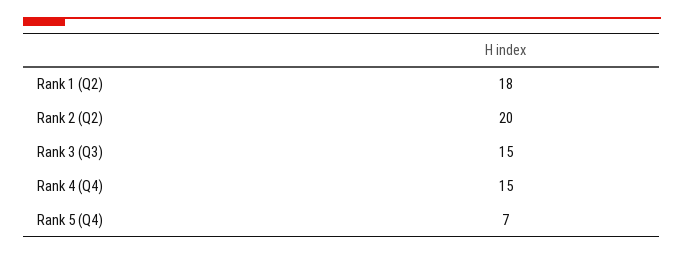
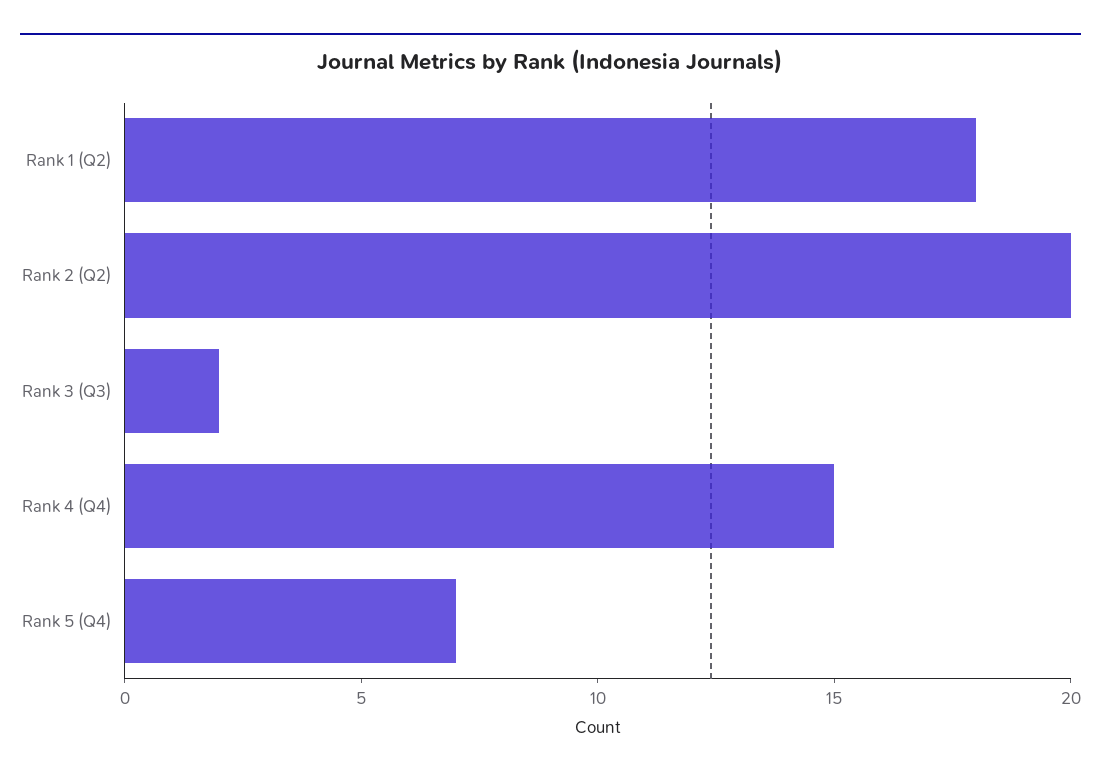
Rank 3 (Q3): 15 -> 2

